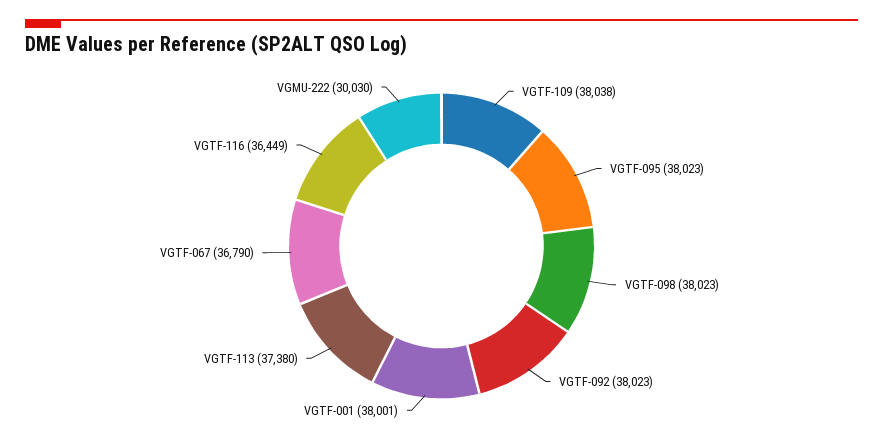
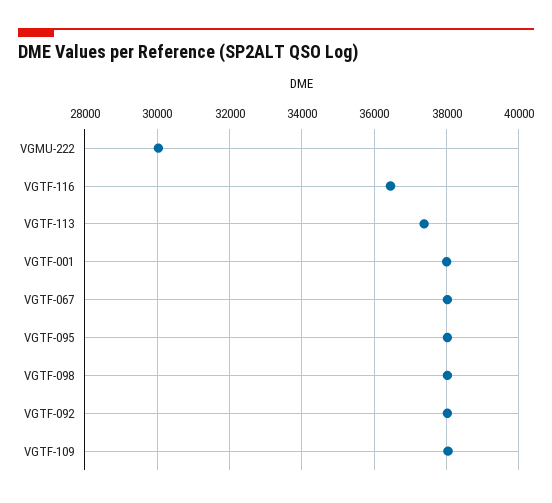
VGTF-067: 36790 -> 38000

